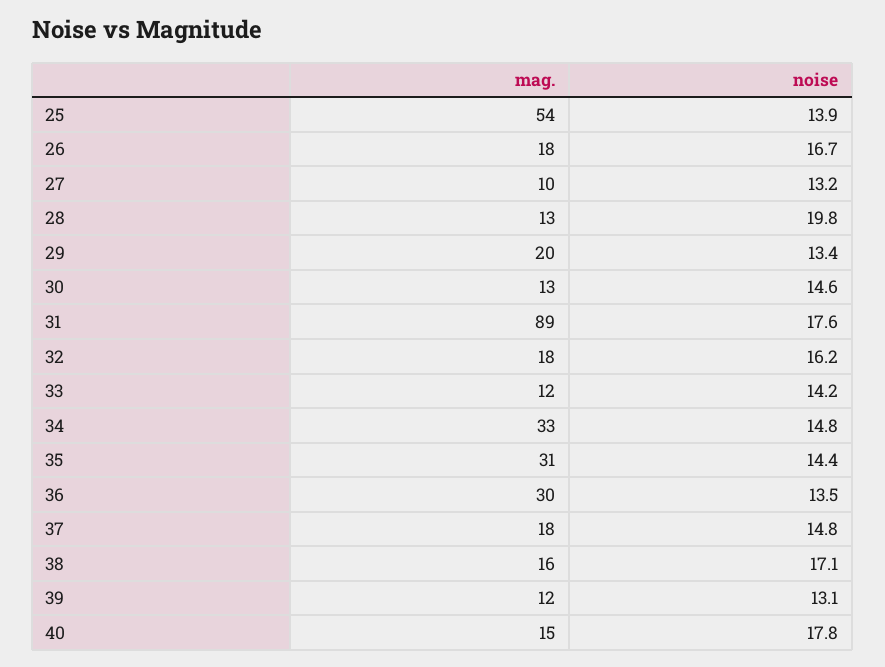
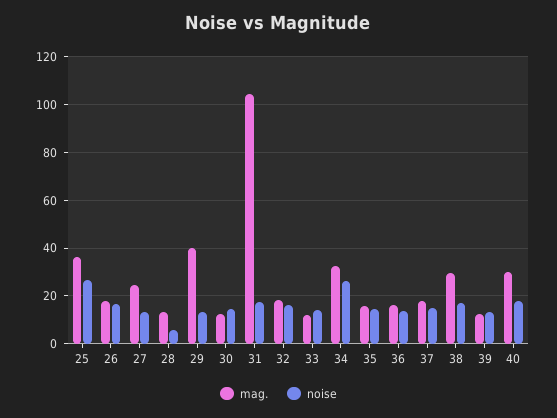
mag., 25: 54 -> 35
noise, 25: 13.9 -> 25
mag., 27: 10 -> 25
noise, 28: 19.8 -> 5
mag., 29: 20 -> 40
mag., 31: 89 -> 105
noise, 34: 14.8 -> 25
mag., 35: 31 -> 15
mag., 36: 30 -> 15
mag., 38: 16 -> 30
mag., 40: 15 -> 30

